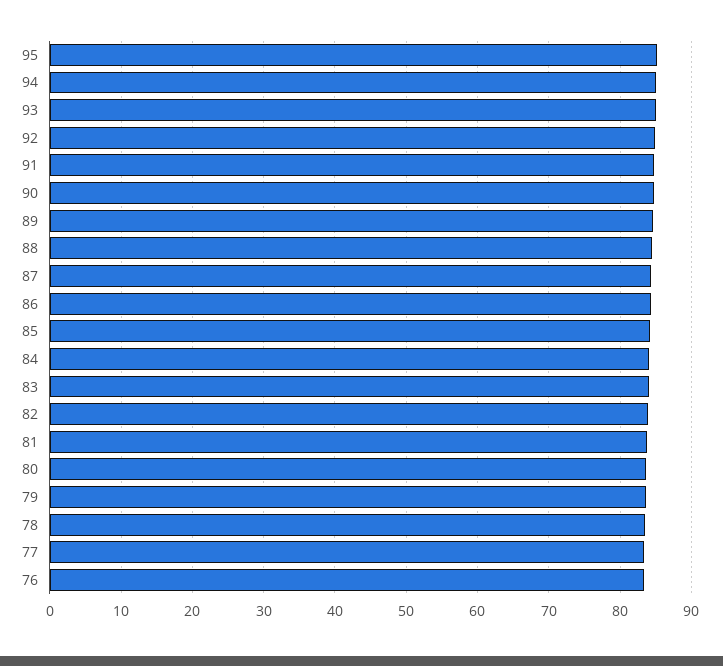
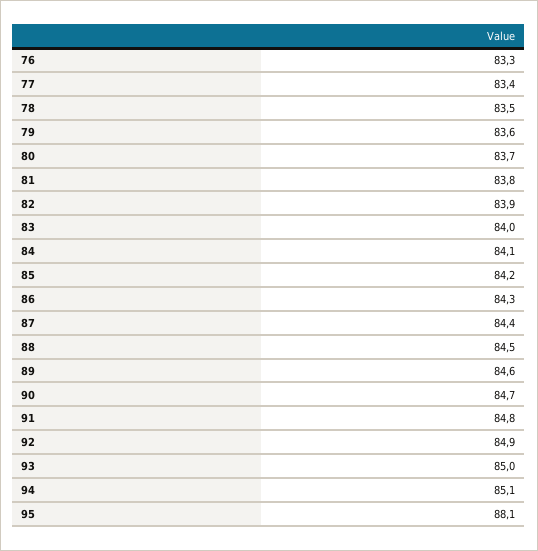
95: 85 -> 88.1

